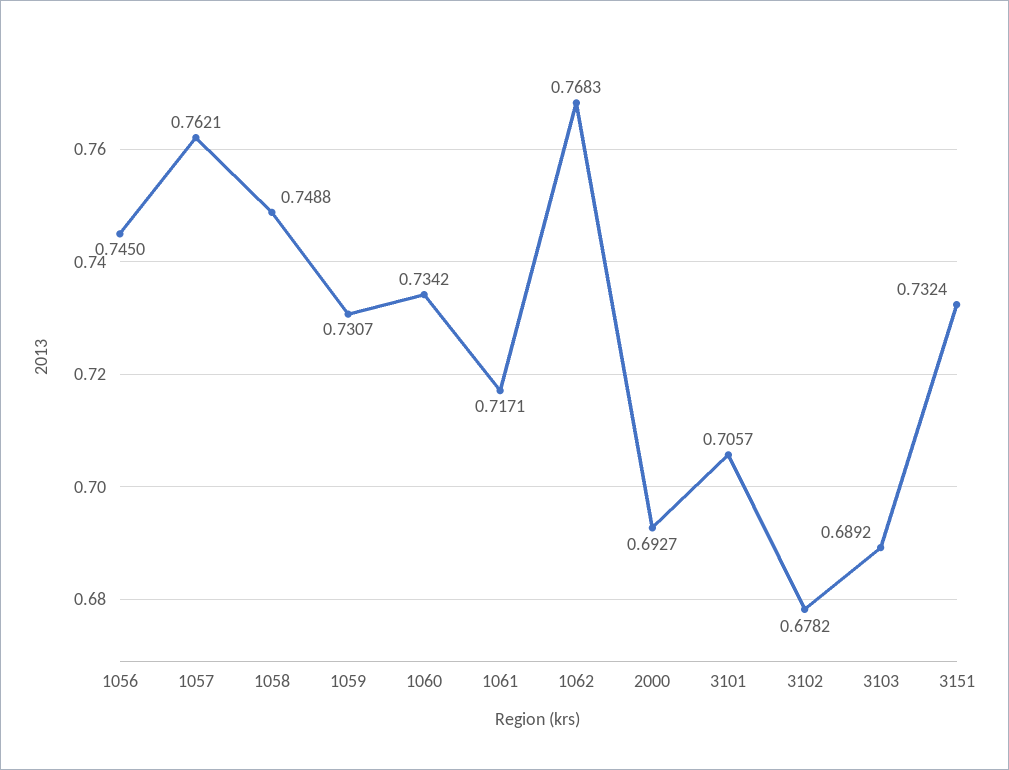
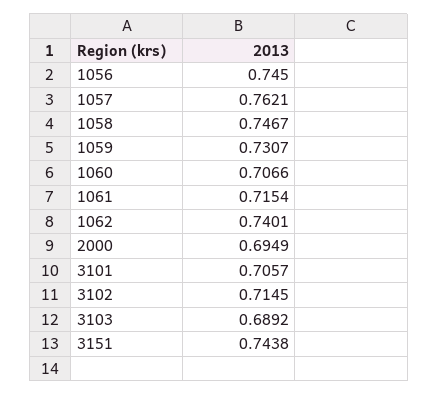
1058: 0.7488 -> 0.7467
1060: 0.7342 -> 0.7066
1061: 0.7171 -> 0.7154
1062: 0.7683 -> 0.7401
2000: 0.6927 -> 0.6949
3102: 0.6782 -> 0.7145
3151: 0.7324 -> 0.7438

